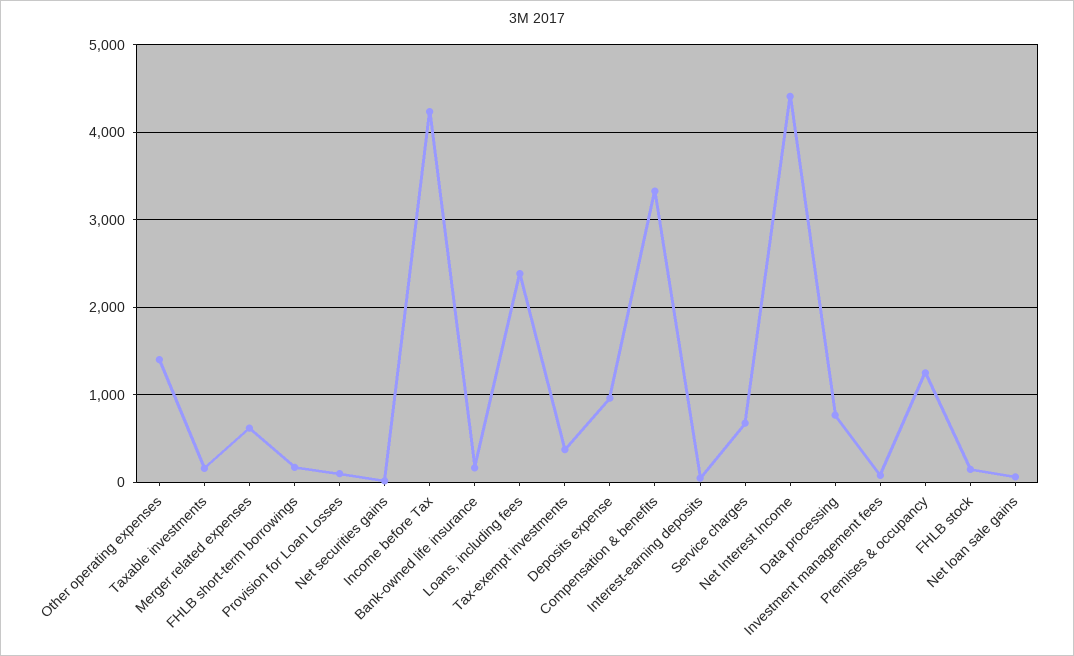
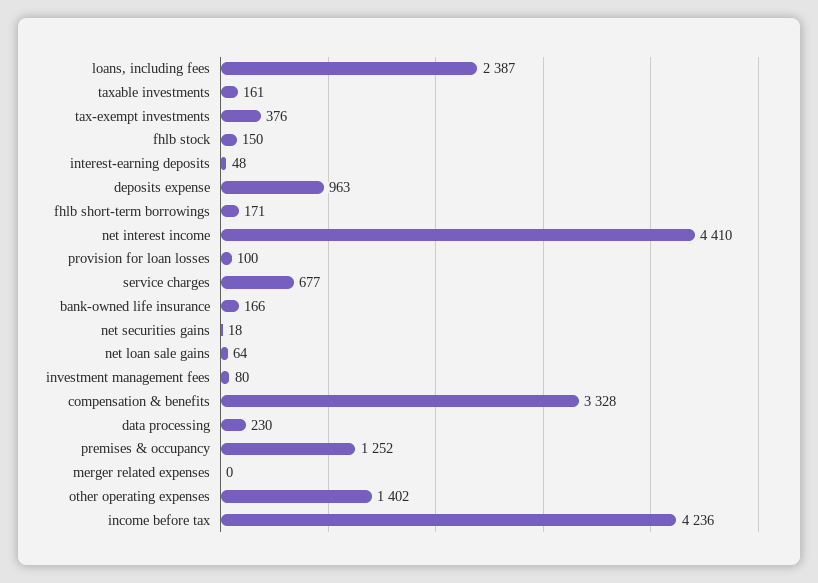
Merger related expenses: 600 -> 0
Data processing: 800 -> 230

